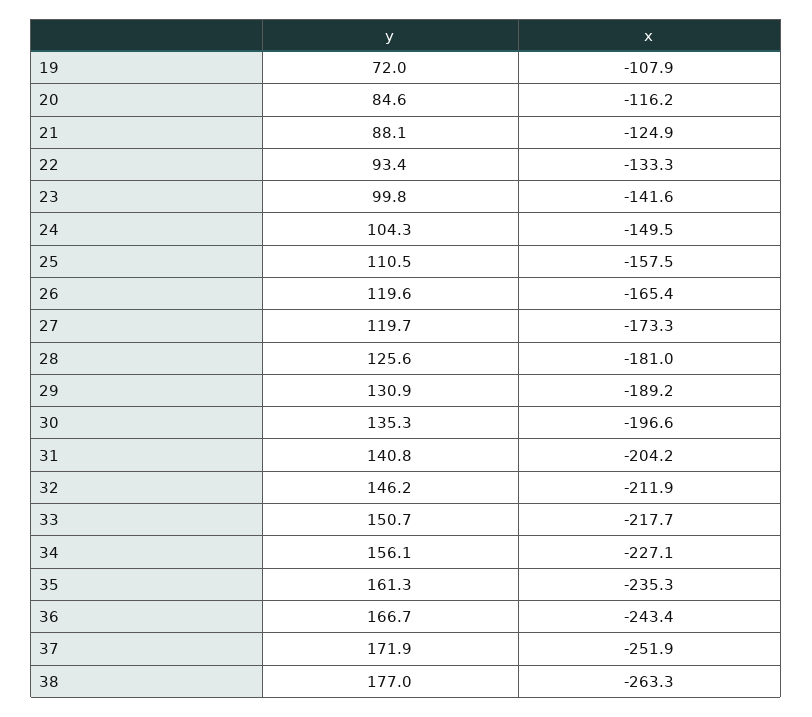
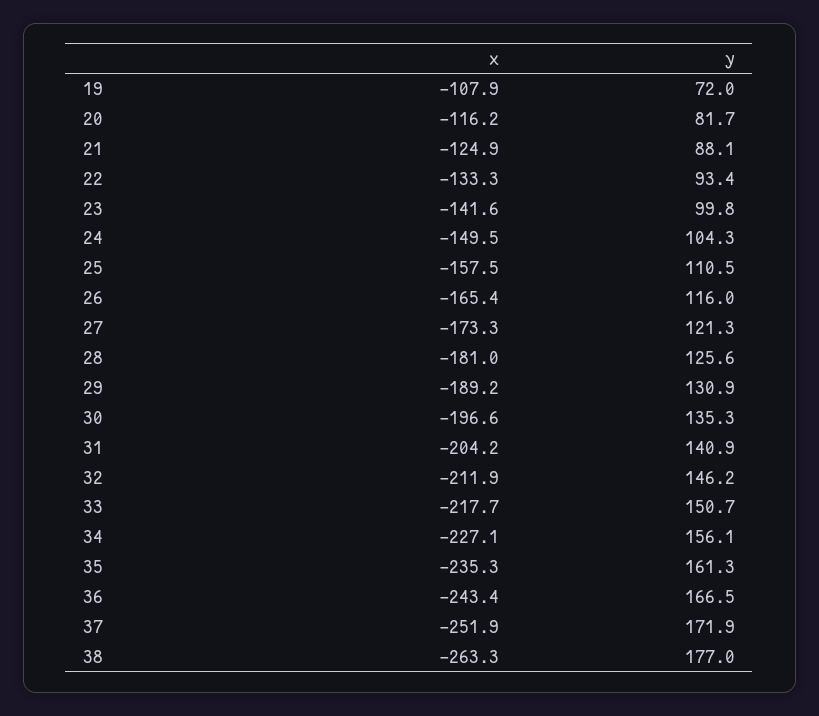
y, 20: 84.6 -> 81.7
y, 26: 119.6 -> 116
y, 27: 119.7 -> 121.3
y, 31: 140.8 -> 140.9
y, 36: 166.7 -> 166.5

